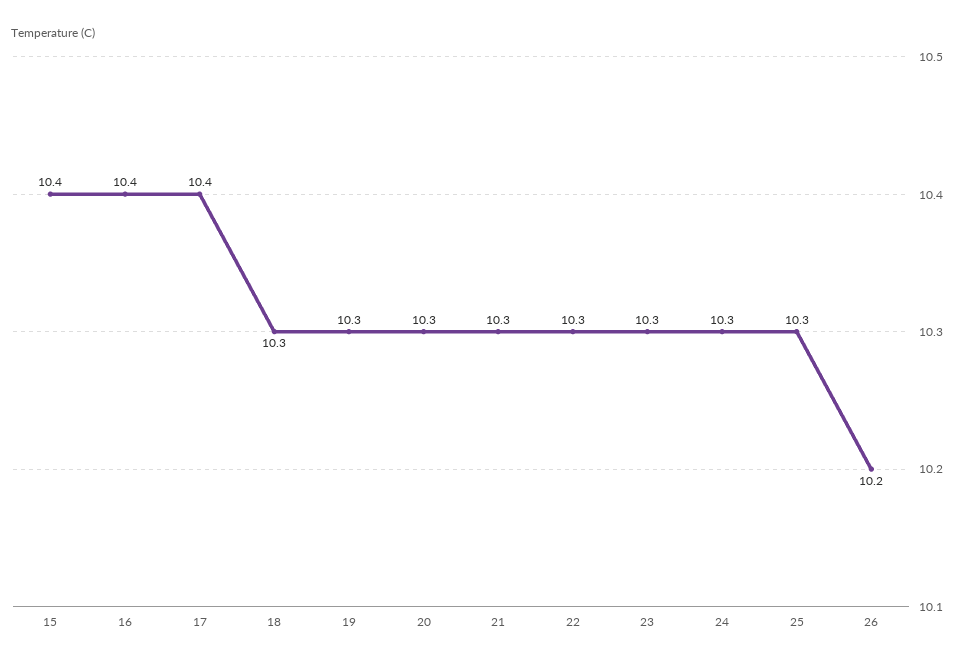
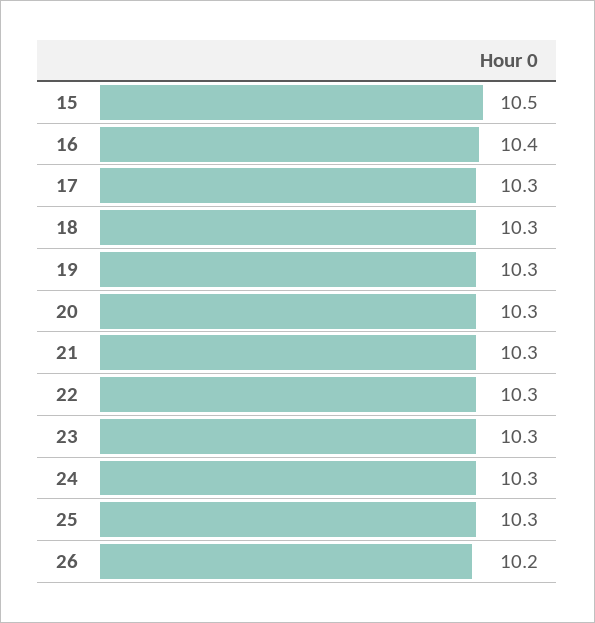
15: 10.4 -> 10.5
17: 10.4 -> 10.3

